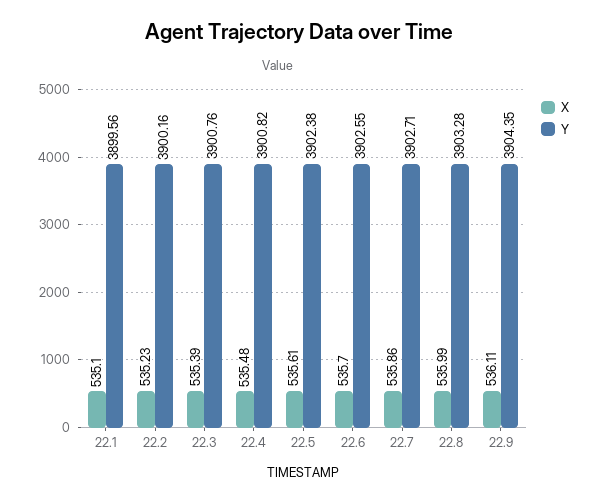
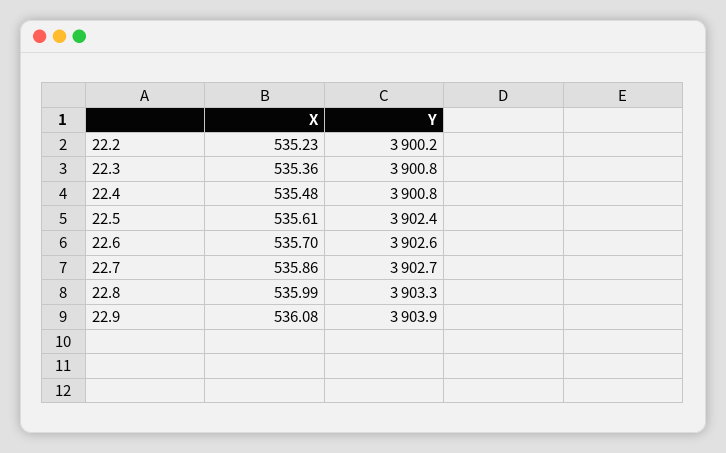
X, 22.1: 535.1 -> none
Y, 22.1: 3899.56 -> none
X, 22.3: 535.39 -> 535.36
X, 22.9: 536.11 -> 536.08
Y, 22.9: 3904.35 -> 3903.9

